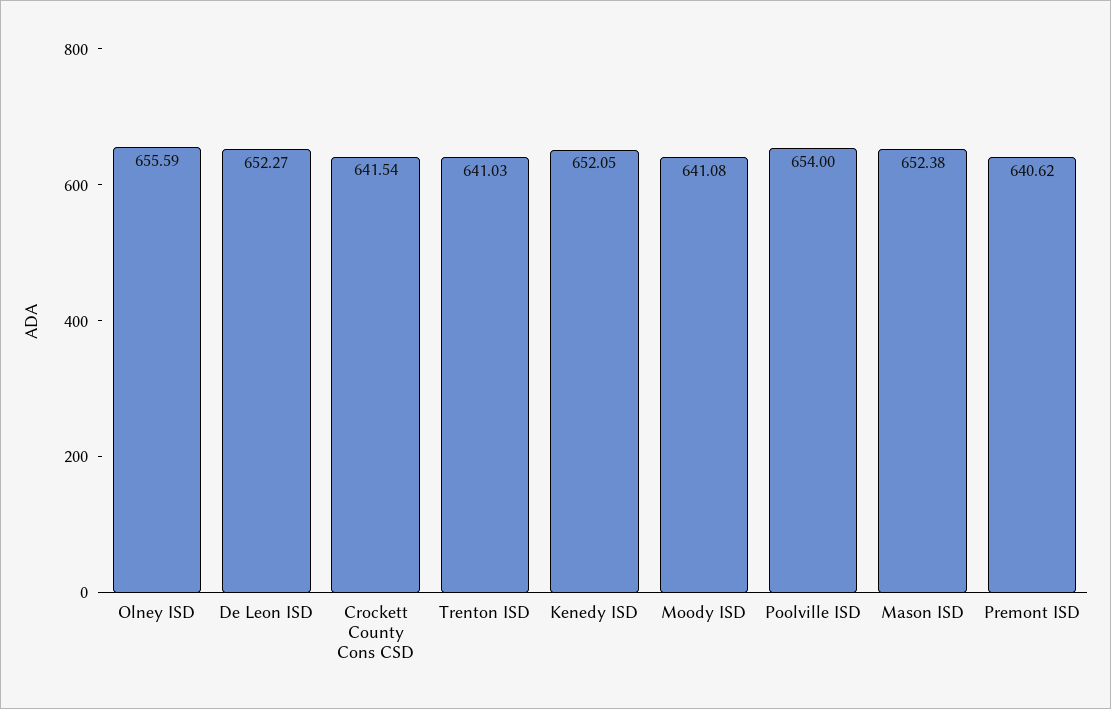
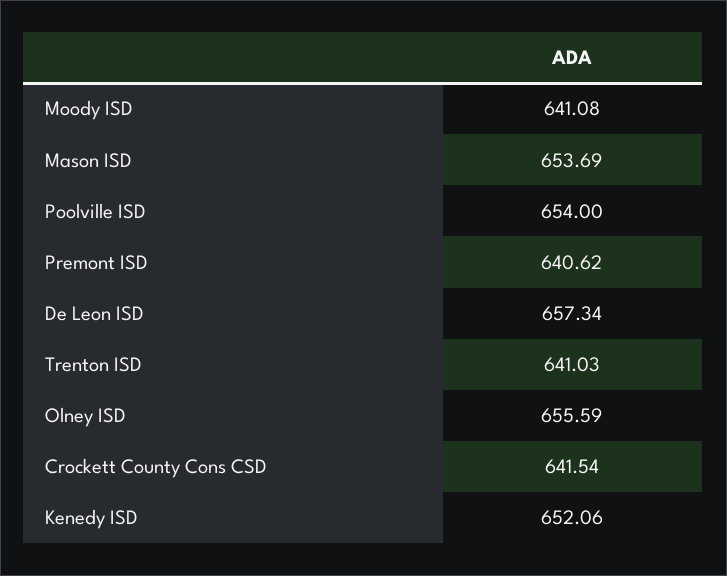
De Leon ISD: 652.27 -> 657.34
Kenedy ISD: 652.05 -> 652.06
Mason ISD: 652.38 -> 653.69

